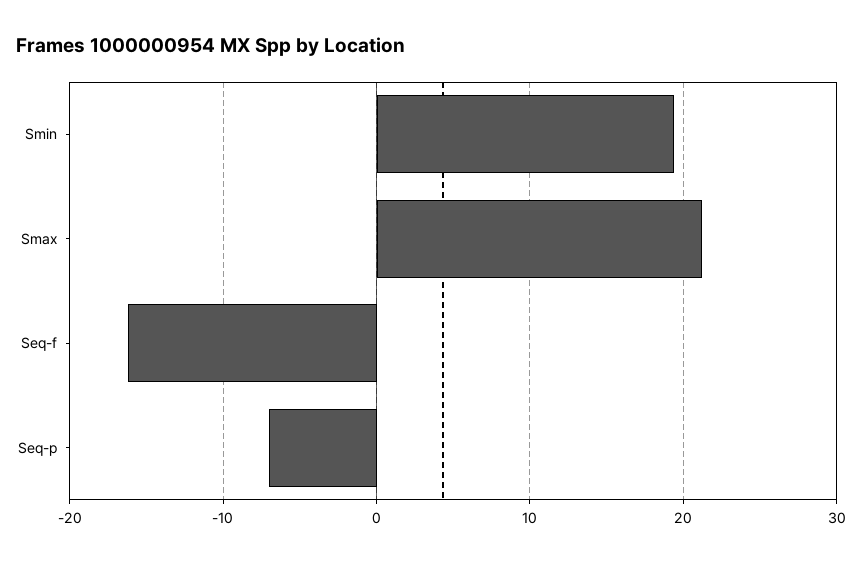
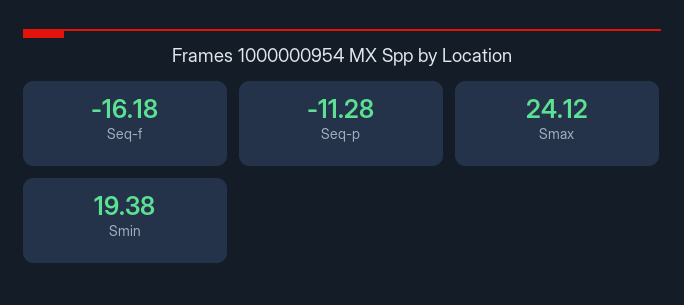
Smax: 21 -> 24.12
Seq-p: -7 -> -11.28

